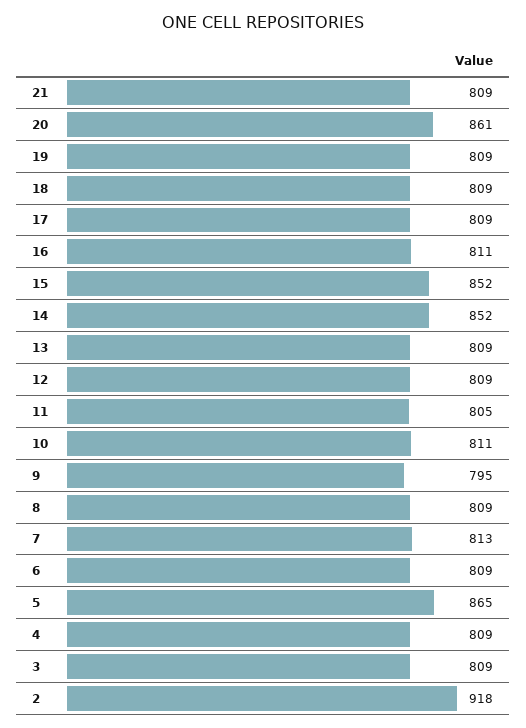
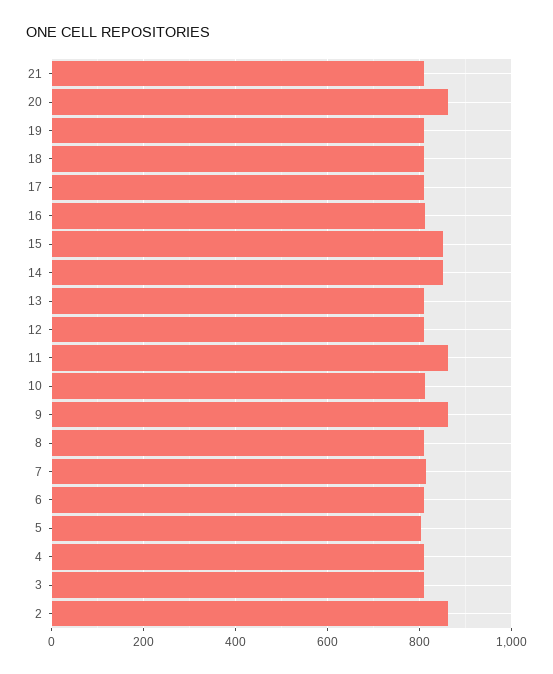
11: 805 -> 860
9: 795 -> 860
5: 865 -> 800
2: 918 -> 860

